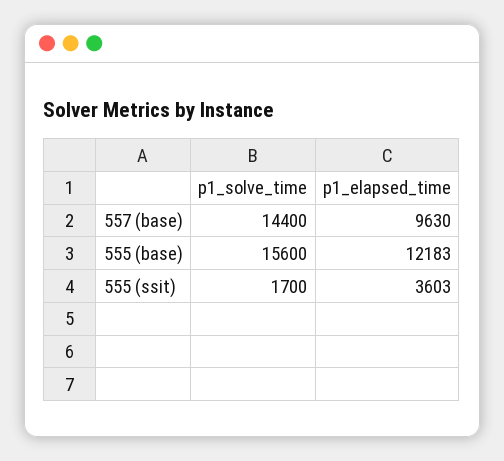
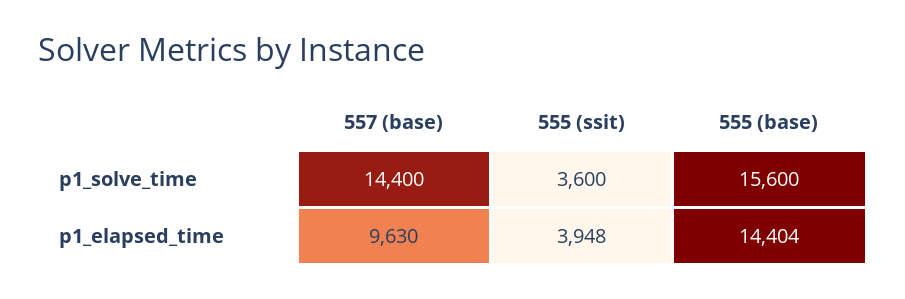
p1_elapsed_time, 555 (base): 12183 -> 14404
p1_solve_time, 555 (ssit): 1700 -> 3600
p1_elapsed_time, 555 (ssit): 3603 -> 3948

